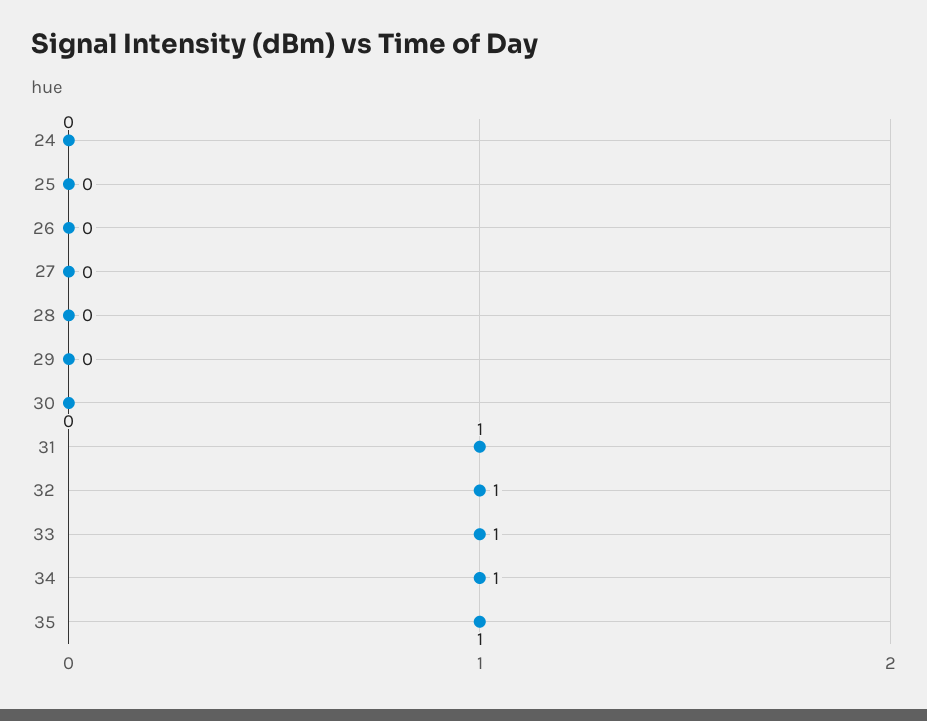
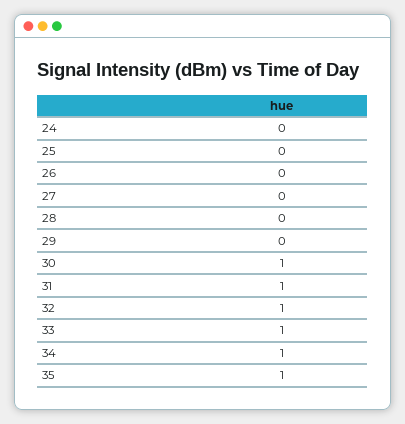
30: 0 -> 1

